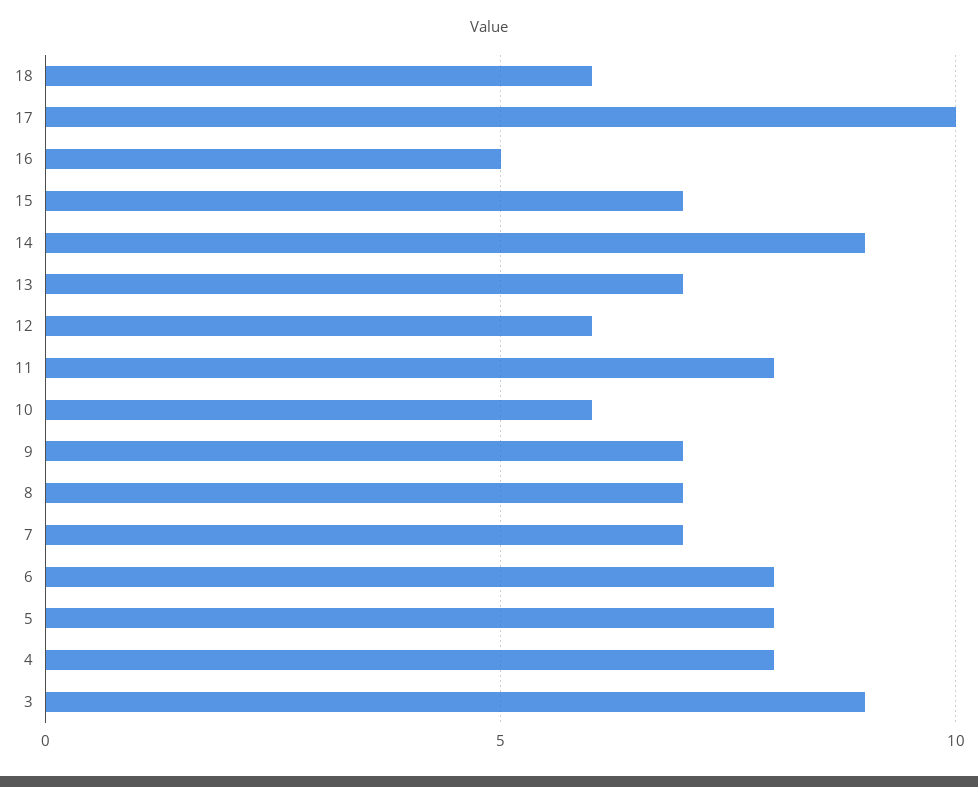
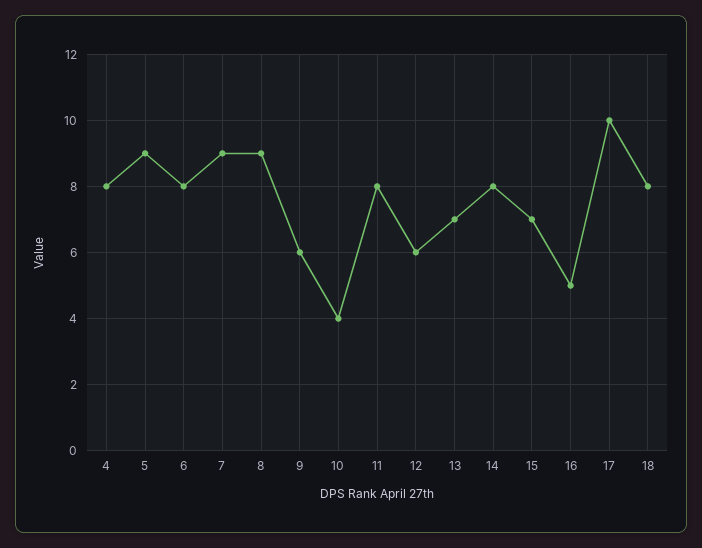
18: 6 -> 8
14: 9 -> 8
10: 6 -> 4
9: 7 -> 6
8: 7 -> 9
7: 7 -> 9
5: 8 -> 9
3: 9 -> none

